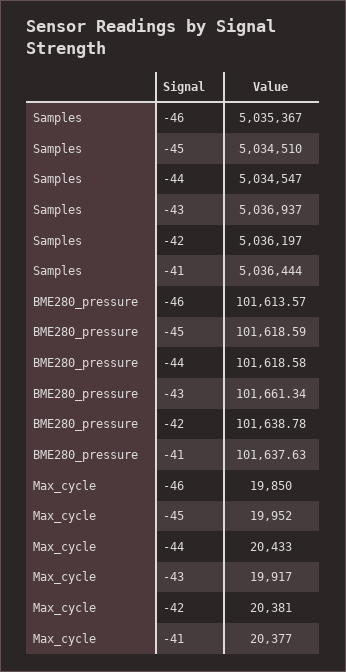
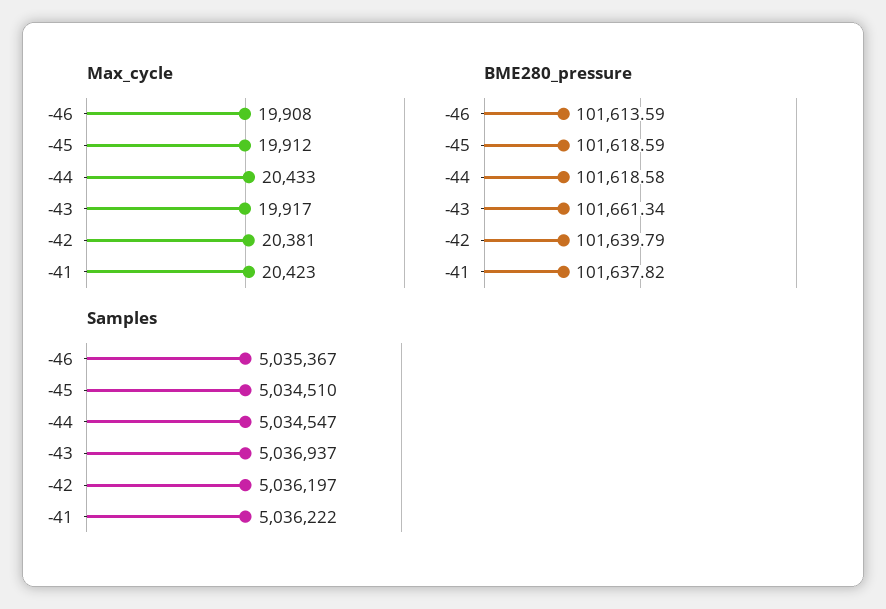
Samples, -41: 5036444 -> 5036222
BME280_pressure, -46: 101613.57 -> 101613.59
BME280_pressure, -42: 101638.78 -> 101639.79
BME280_pressure, -41: 101637.63 -> 101637.82
Max_cycle, -46: 19850 -> 19908
Max_cycle, -45: 19952 -> 19912
Max_cycle, -41: 20377 -> 20423

